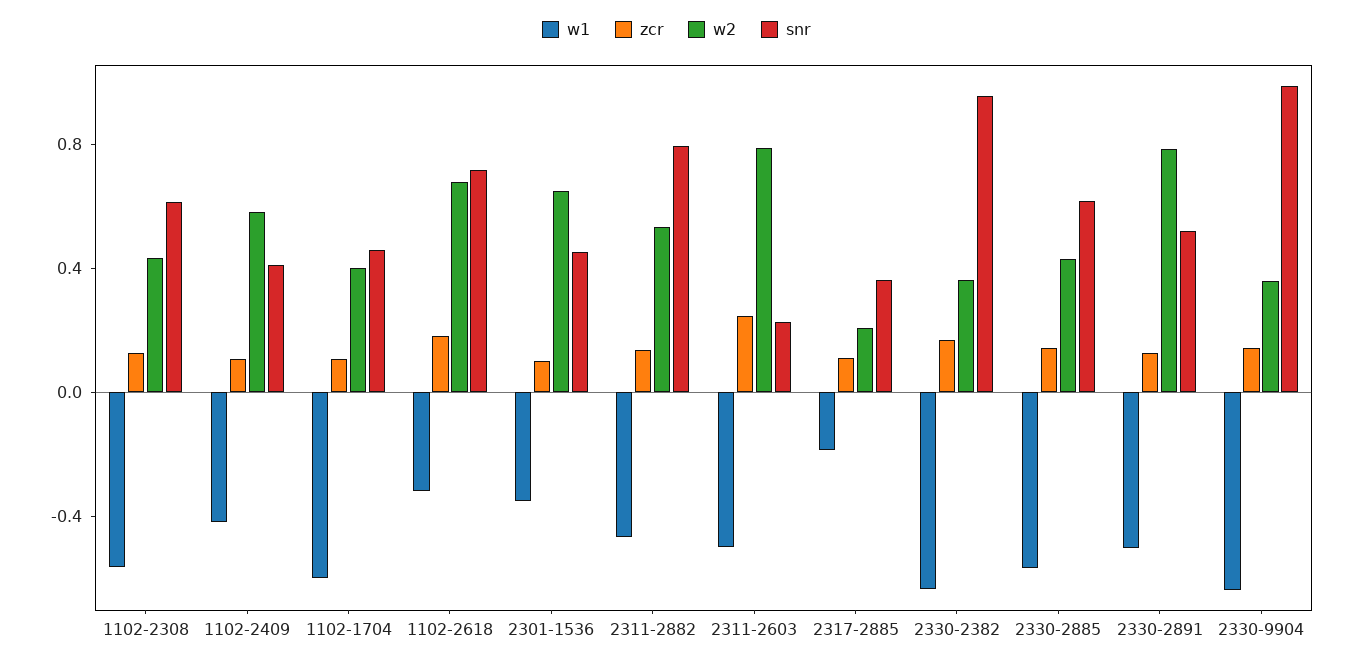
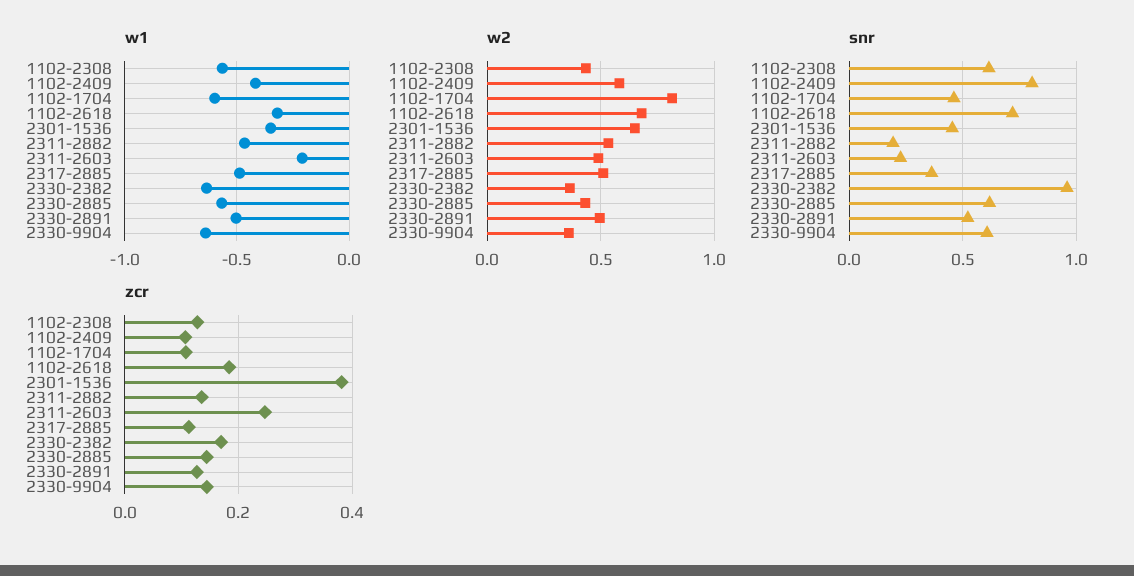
snr, 1102-2409: 0.4 -> 0.8
w2, 1102-1704: 0.4 -> 0.8
zcr, 2301-1536: 0.1 -> 0.38
snr, 2311-2882: 0.8 -> 0.2
w1, 2311-2603: -0.5 -> -0.2
w2, 2311-2603: 0.8 -> 0.5
w1, 2317-2885: -0.2 -> -0.5
w2, 2317-2885: 0.2 -> 0.5
w2, 2330-2891: 0.8 -> 0.5
snr, 2330-9904: 1 -> 0.6

